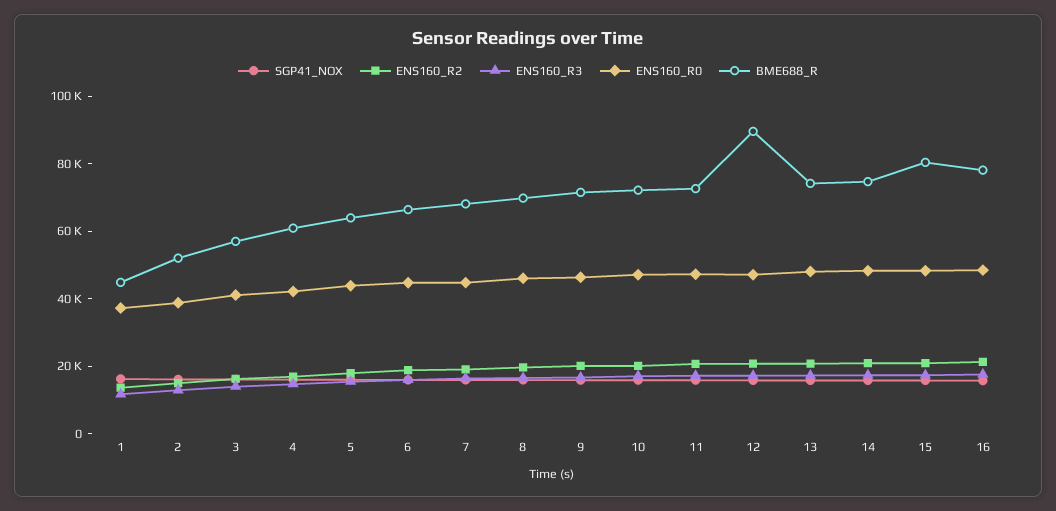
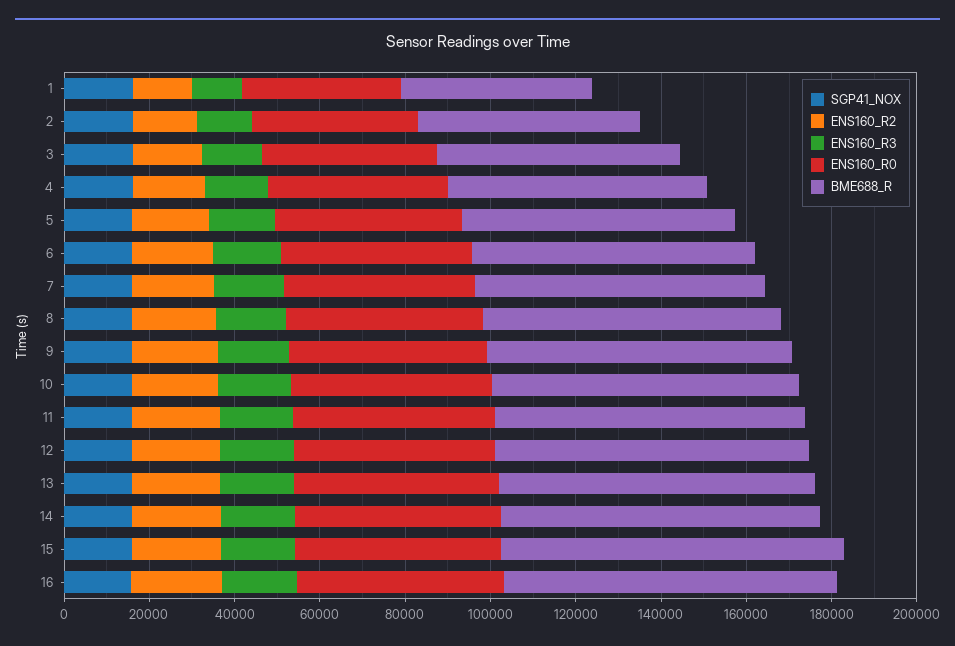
BME688_R, 12: 90000 -> 75000

